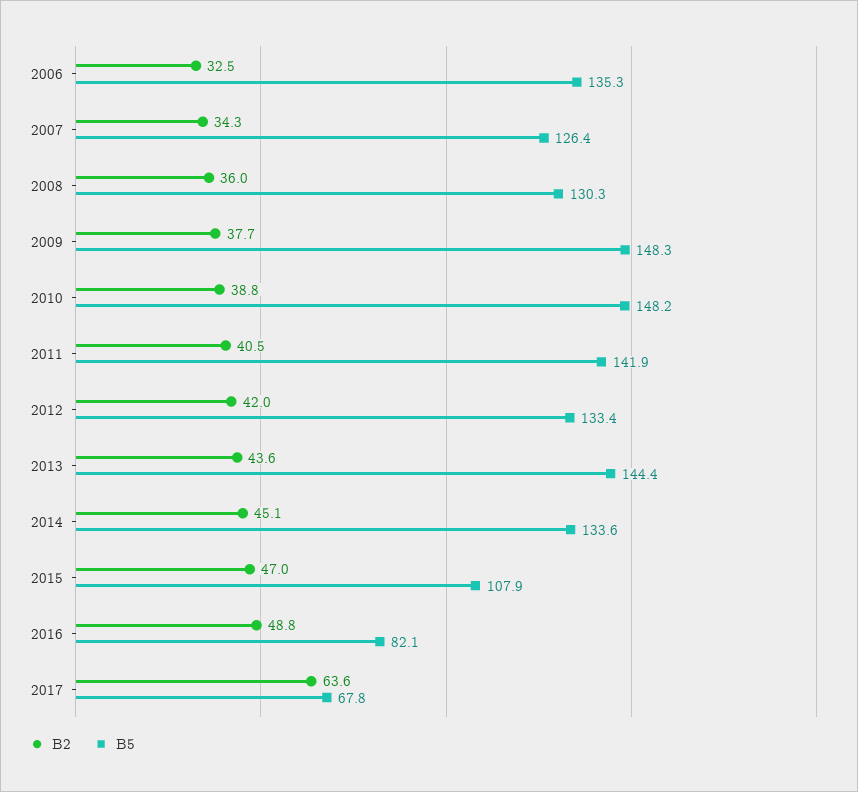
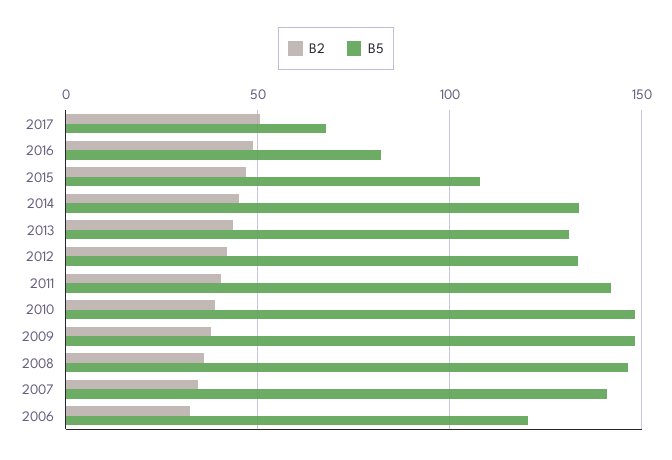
B5, 2006: 135.3 -> 120
B5, 2007: 126.4 -> 140
B5, 2008: 130.3 -> 145
B5, 2013: 144.4 -> 130
B2, 2017: 63.6 -> 50

